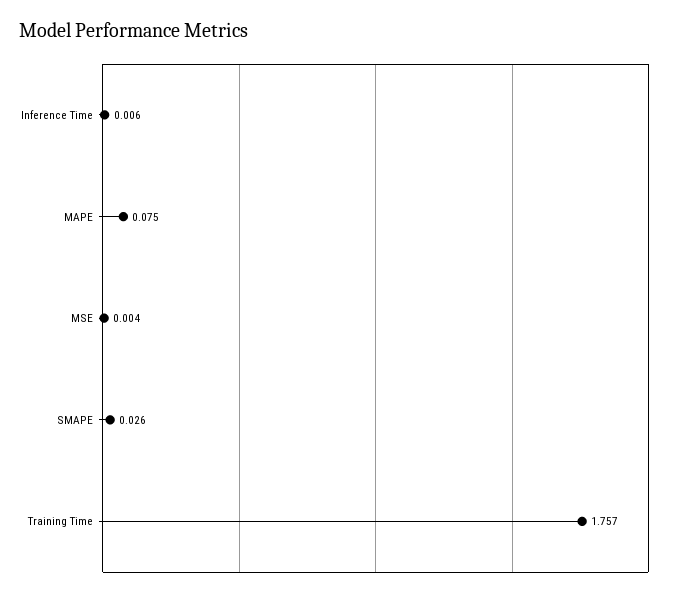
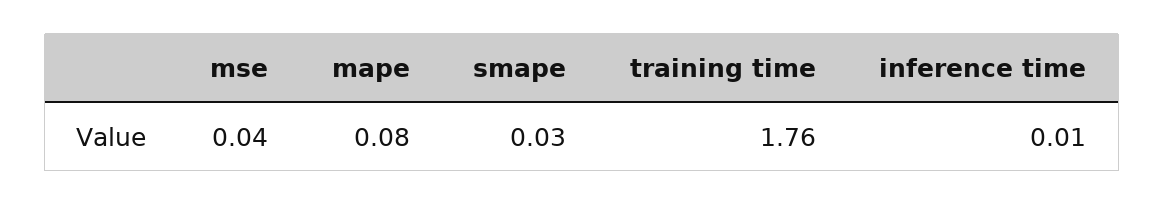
MSE: 0.004 -> 0.04

